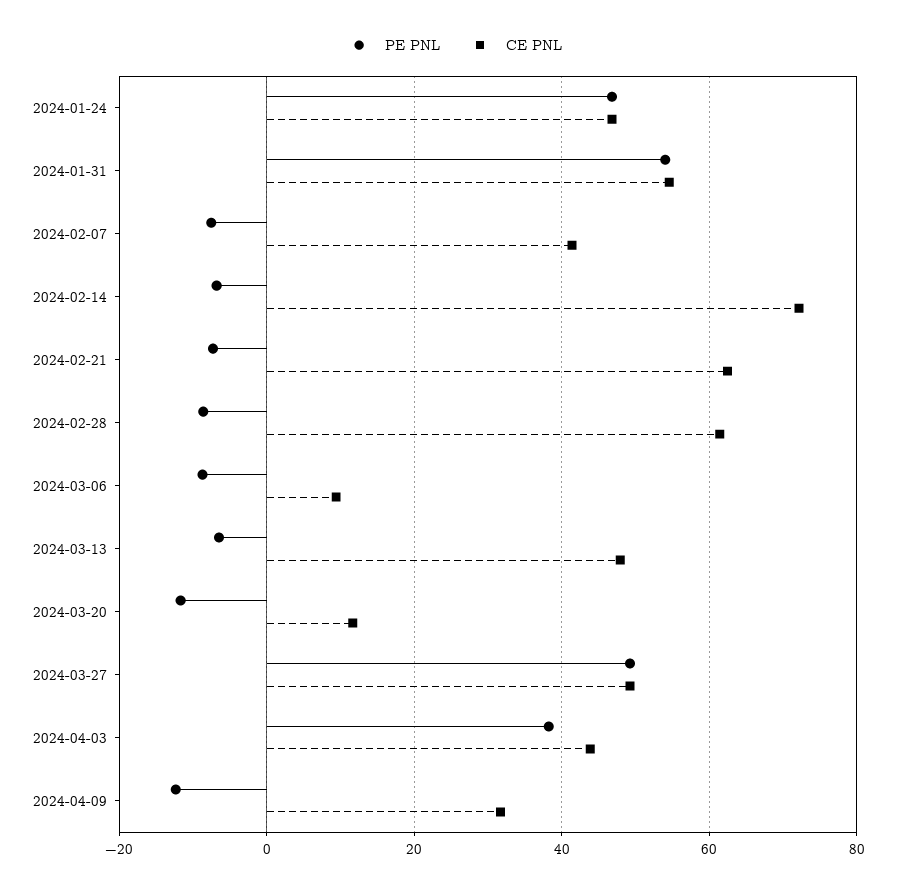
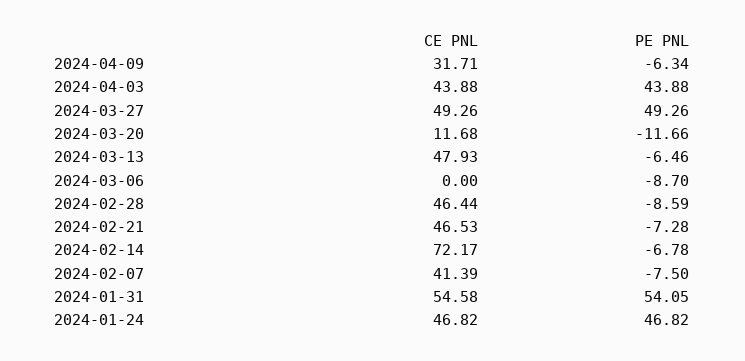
CE PNL, 2024-02-21: 62 -> 46.53
CE PNL, 2024-02-28: 62 -> 46.44
CE PNL, 2024-03-06: 10 -> 0
PE PNL, 2024-04-03: 38 -> 43.88
PE PNL, 2024-04-09: -12 -> -6.34

